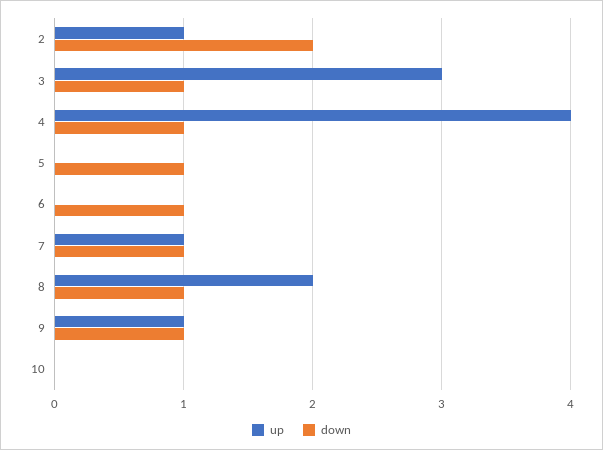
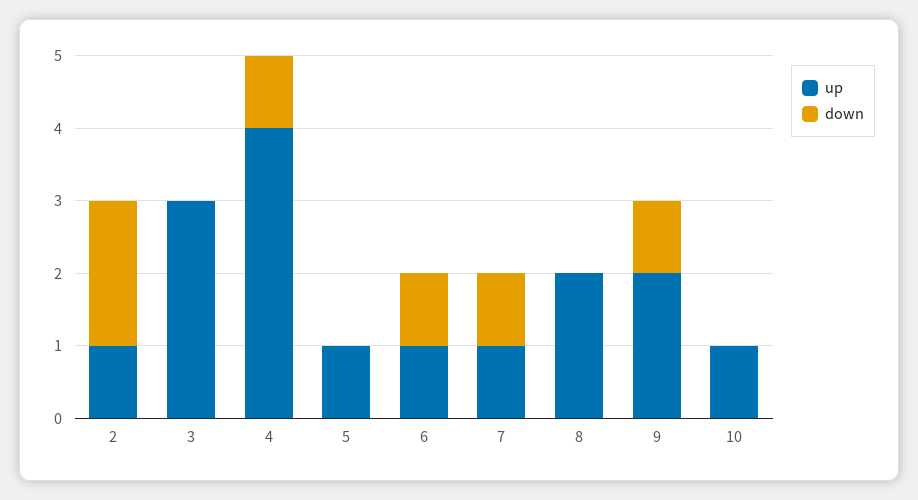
down, 3: 1 -> 0
up, 5: 0 -> 1
down, 5: 1 -> 0
up, 6: 0 -> 1
down, 8: 1 -> 0
up, 9: 1 -> 2
up, 10: 0 -> 1

